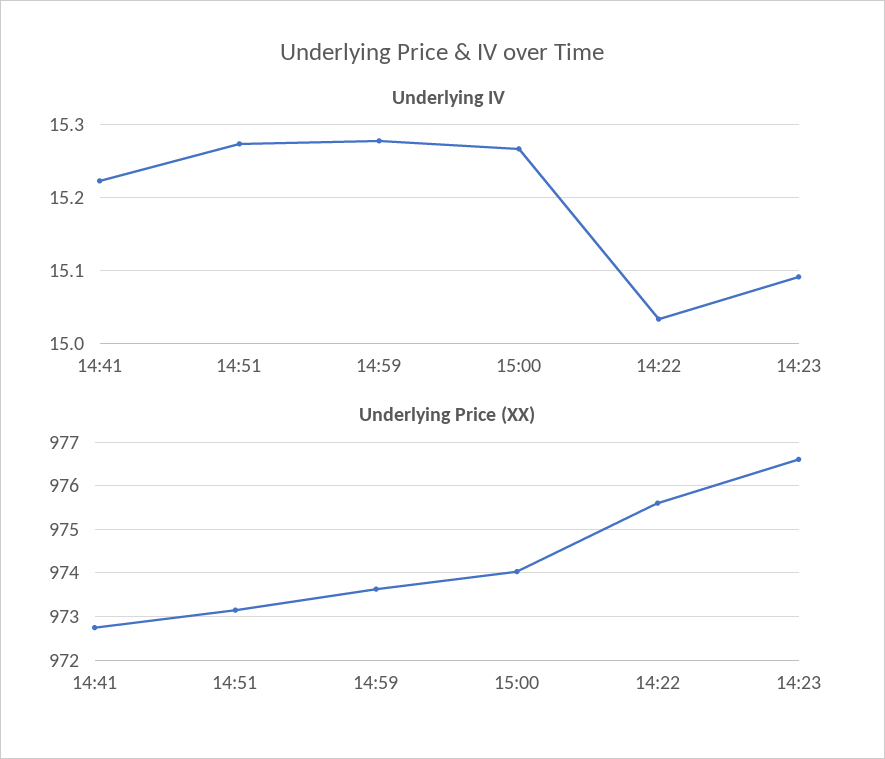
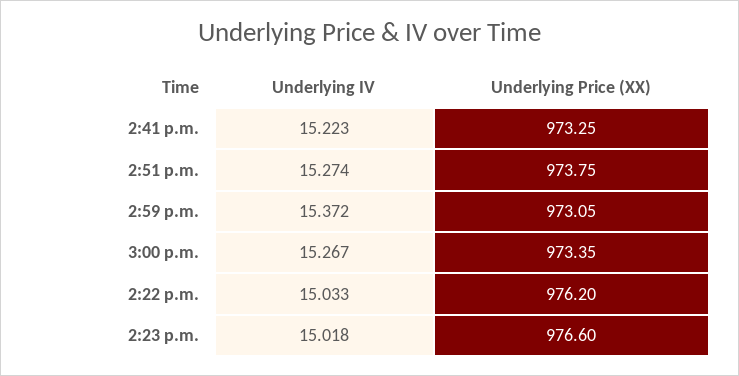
Underlying IV, 14:59: 15.28 -> 15.372
Underlying IV, 14:23: 15.09 -> 15.018
Underlying Price (XX), 14:41: 972.8 -> 973.25
Underlying Price (XX), 14:51: 973.2 -> 973.75
Underlying Price (XX), 14:59: 973.6 -> 973.05
Underlying Price (XX), 15:00: 974 -> 973.35
Underlying Price (XX), 14:22: 975.6 -> 976.2

